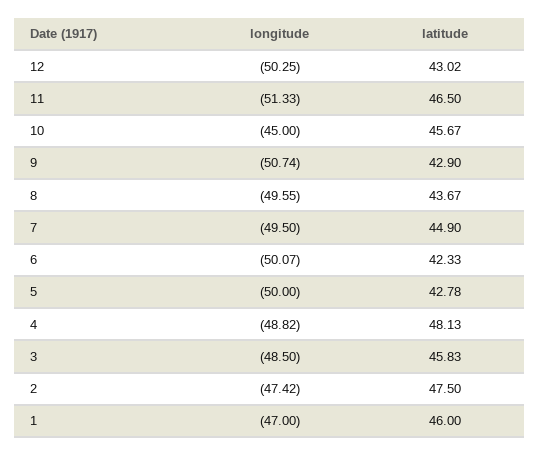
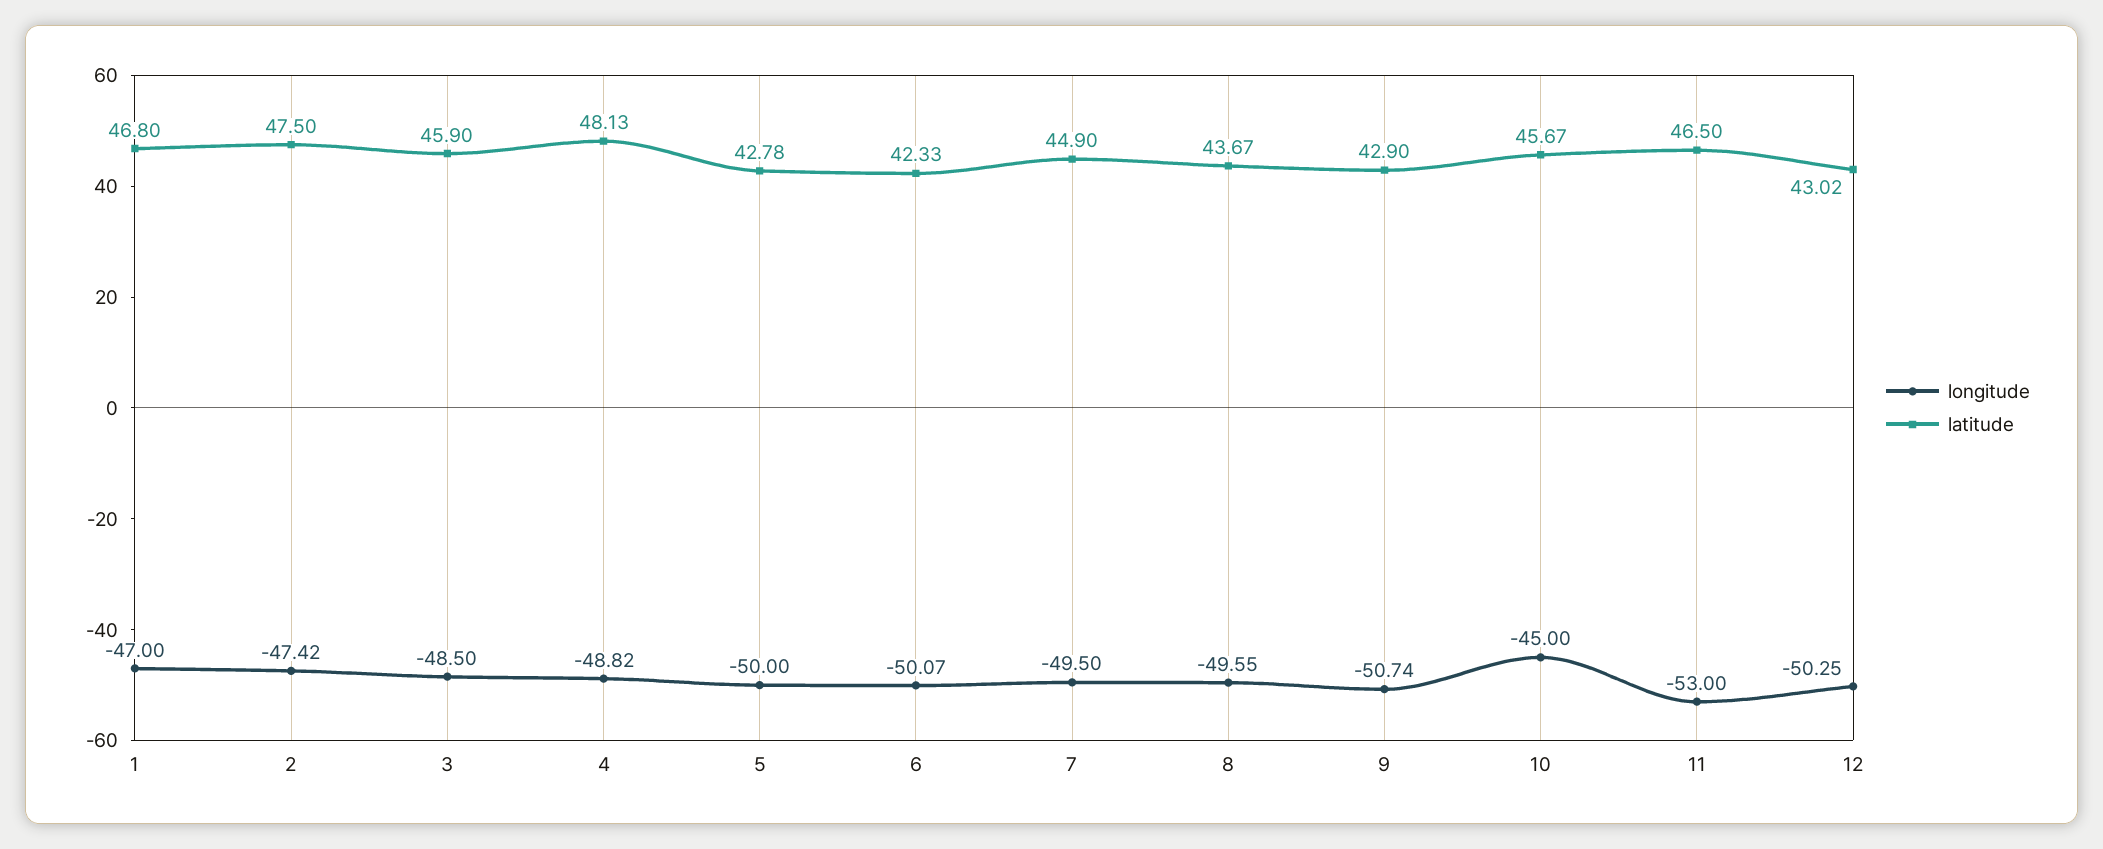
longitude, 11: -51.33 -> -53
latitude, 3: 45.83 -> 45.9
latitude, 1: 46 -> 46.8

